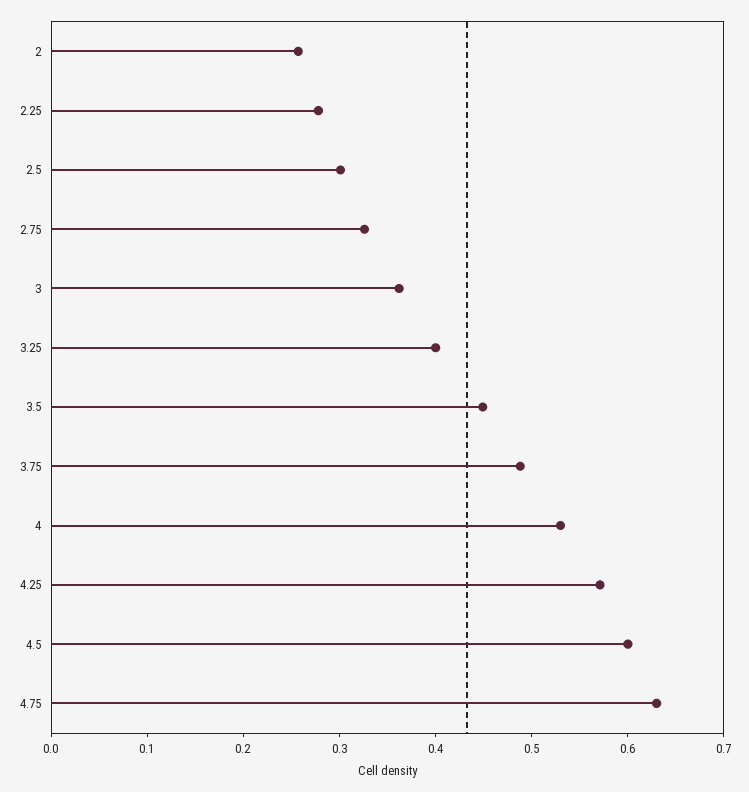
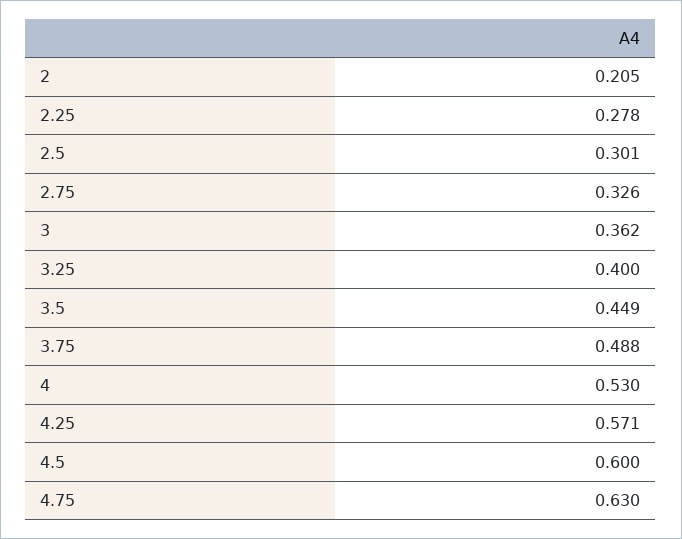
2: 0.26 -> 0.205

